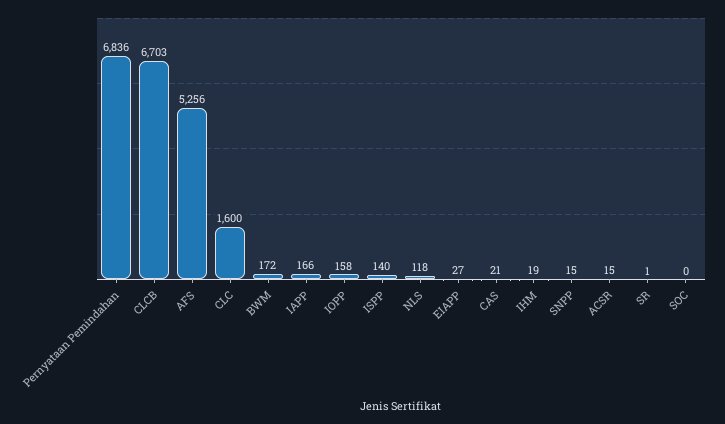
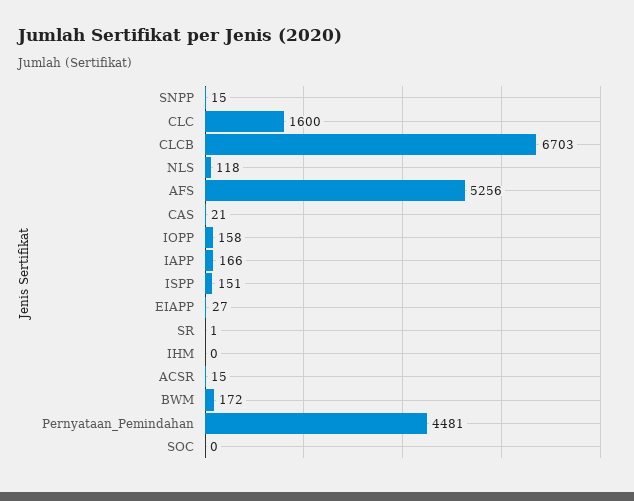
Pernyataan Pemindahan: 6836 -> 4481
ISPP: 140 -> 151
IHM: 19 -> 0

